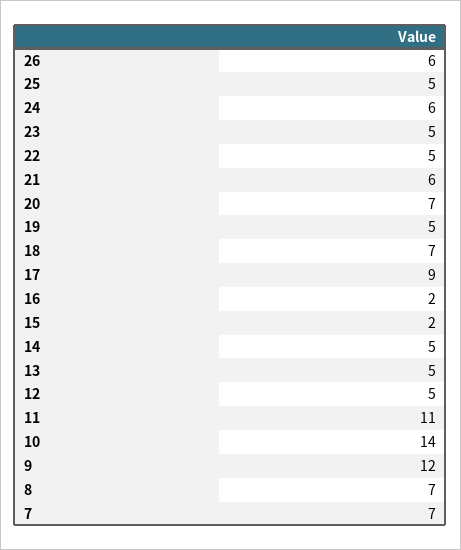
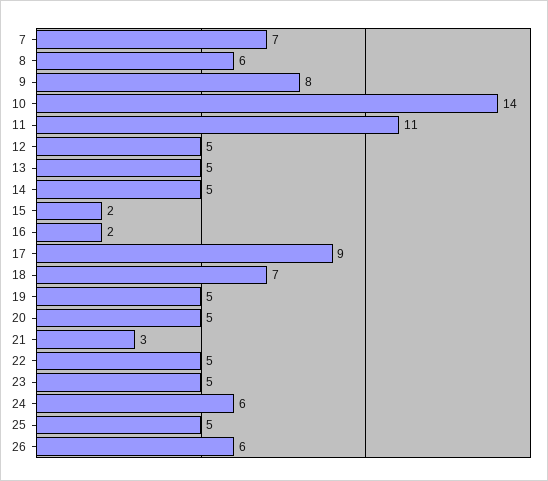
21: 6 -> 3
20: 7 -> 5
9: 12 -> 8
8: 7 -> 6

